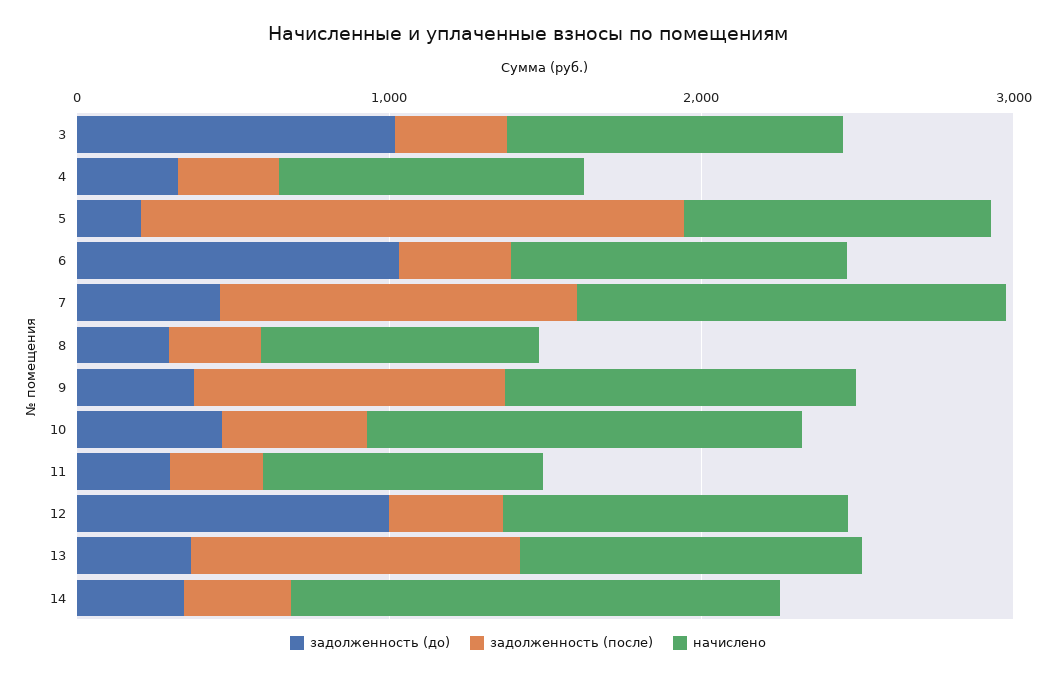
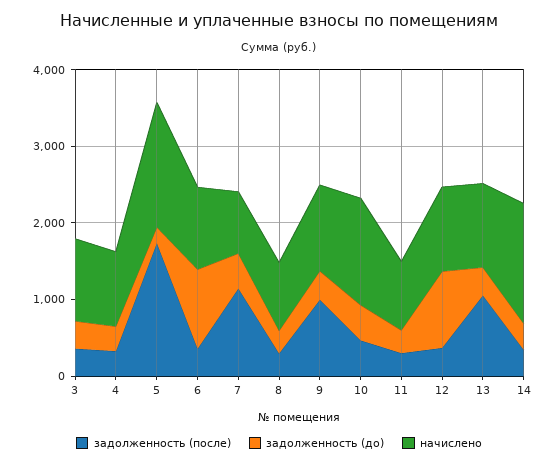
задолженность (до), 3: 1000 -> 400
начислено, 5: 1000 -> 1600
начислено, 7: 1400 -> 800

